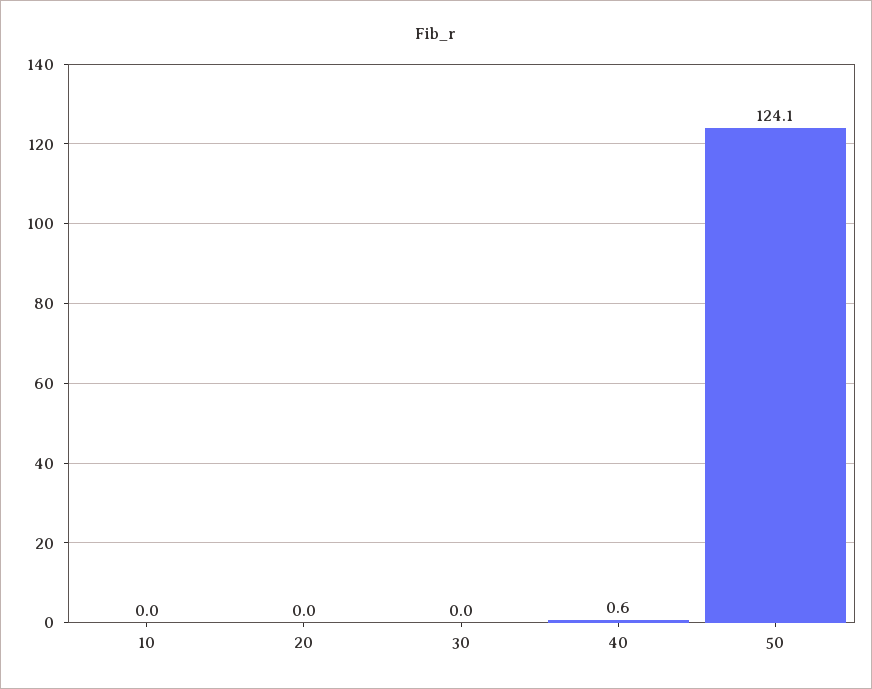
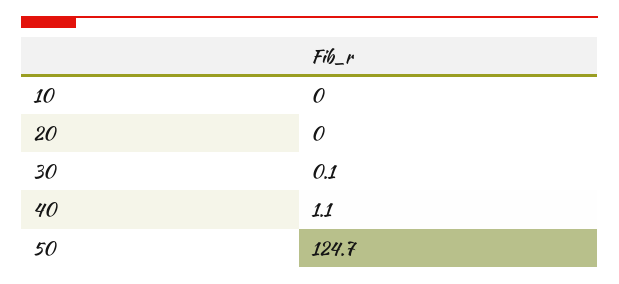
30: 0 -> 0.1
40: 0.6 -> 1.1
50: 124.1 -> 124.7

